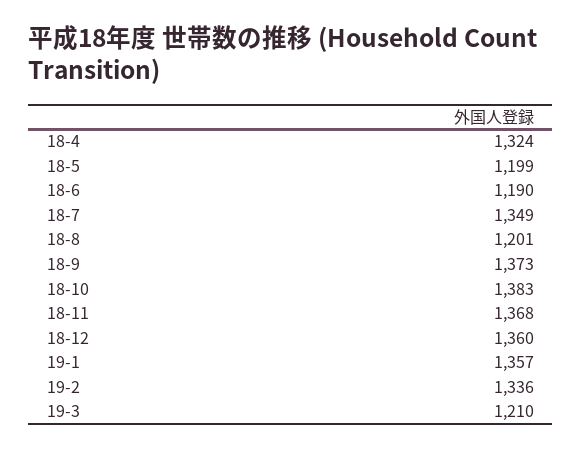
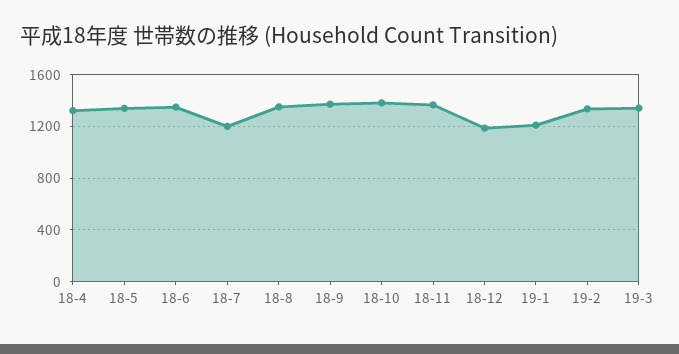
18-5: 1199 -> 1350
18-6: 1190 -> 1350
18-7: 1349 -> 1200
18-8: 1201 -> 1350
18-12: 1360 -> 1200
19-1: 1357 -> 1200
19-3: 1210 -> 1350

